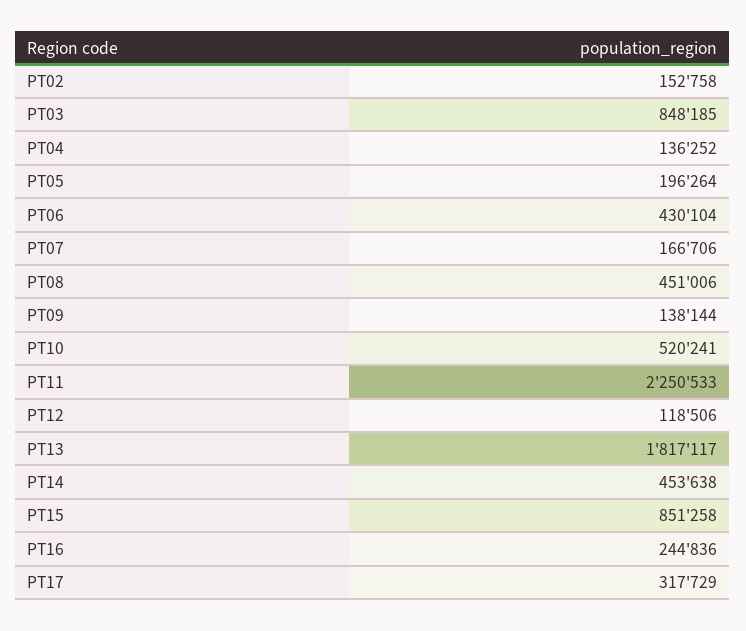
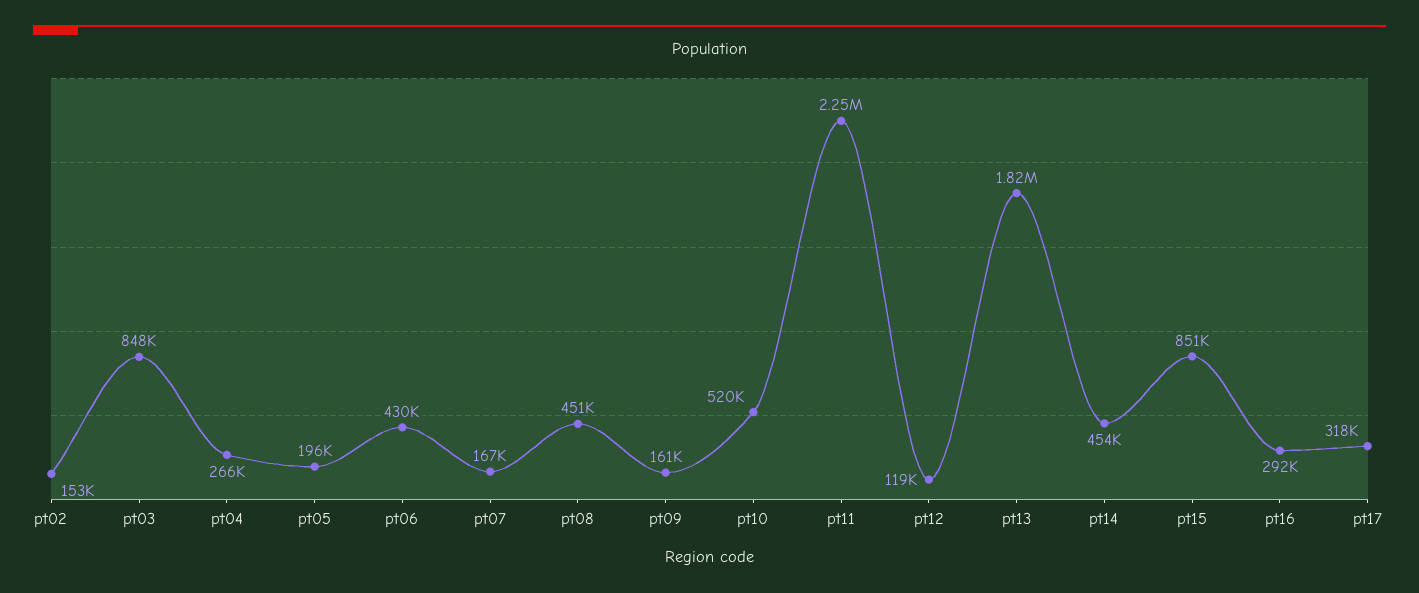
PT04: 136252 -> 266000
PT09: 138144 -> 161000
PT16: 244836 -> 292000

